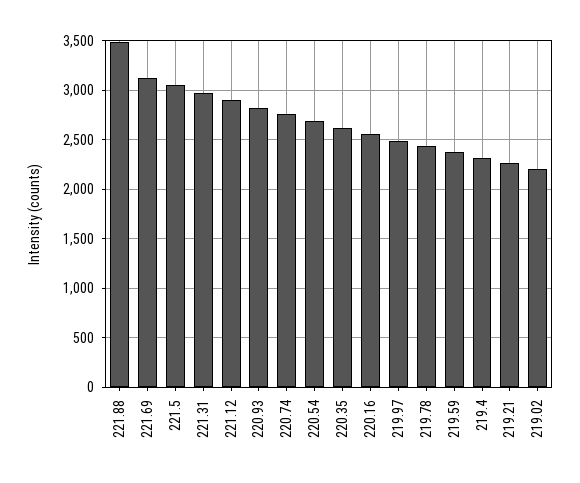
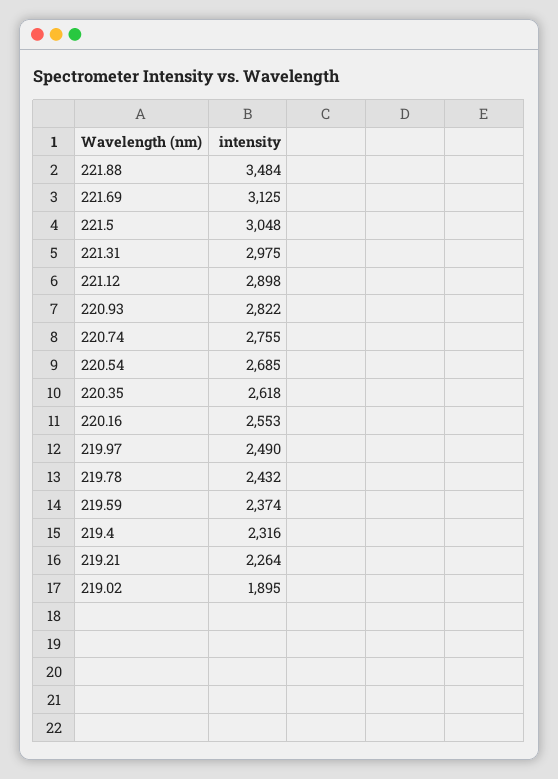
219.02: 2200 -> 1895

